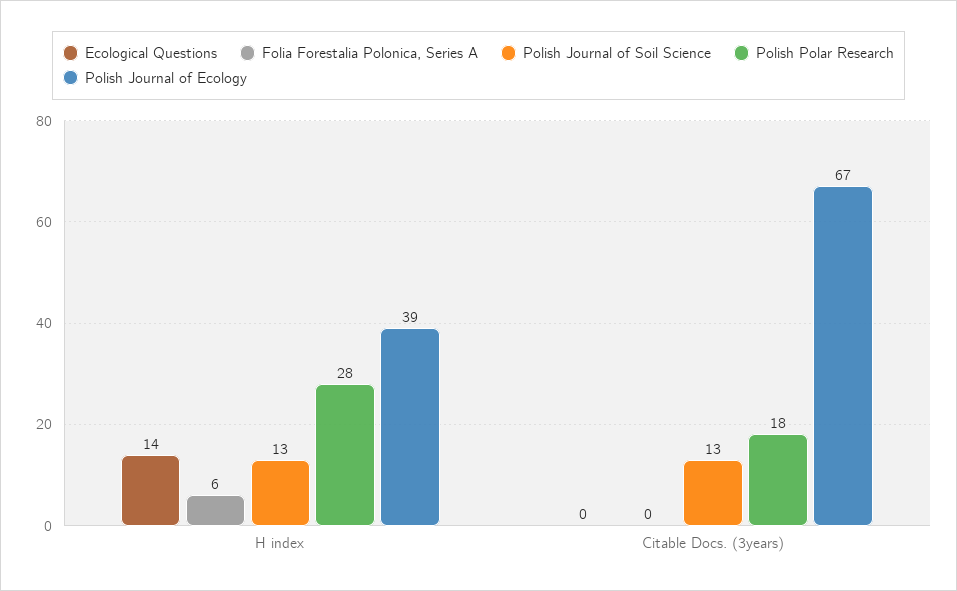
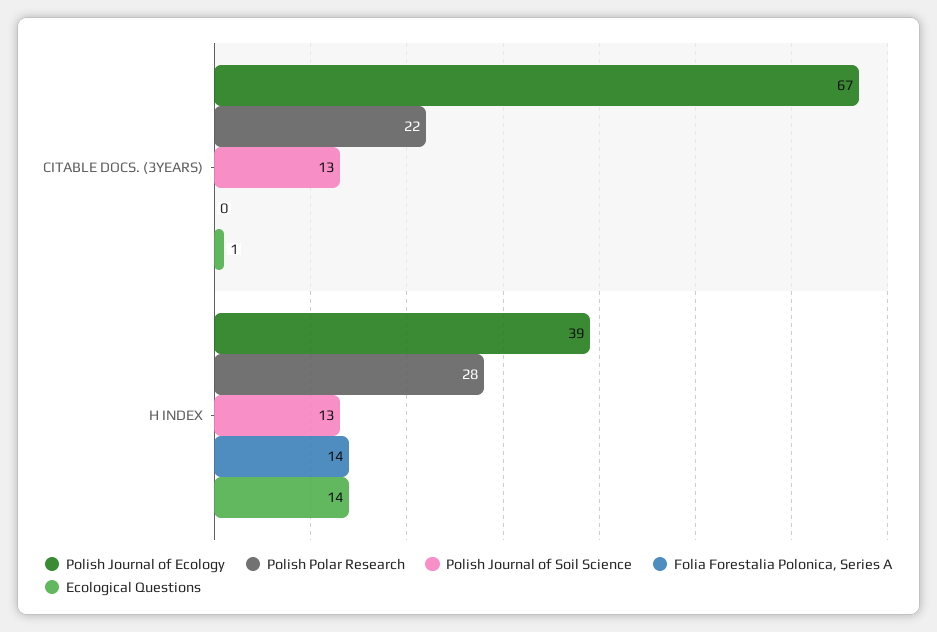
Folia Forestalia Polonica, Series A, H index: 6 -> 14
Ecological Questions, Citable Docs. (3years): 0 -> 1
Polish Polar Research, Citable Docs. (3years): 18 -> 22

